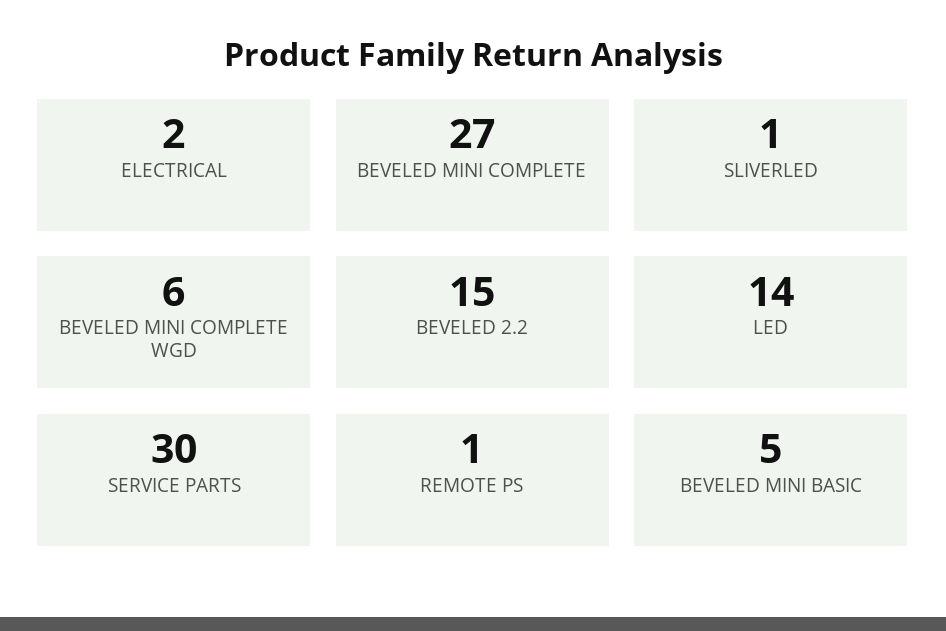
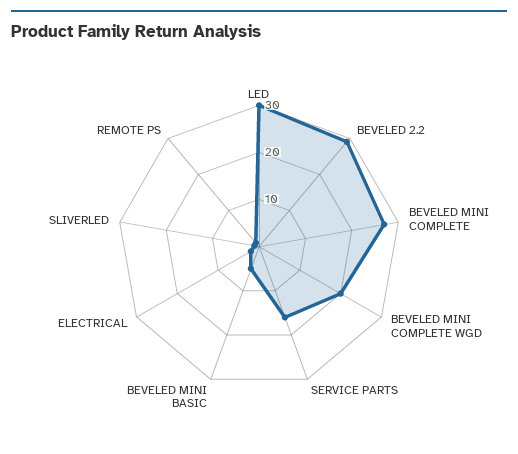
BEVELED MINI COMPLETE WGD: 6 -> 20
BEVELED 2.2: 15 -> 30
LED: 14 -> 30
SERVICE PARTS: 30 -> 15

